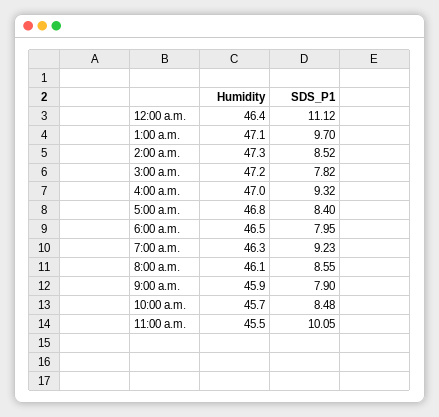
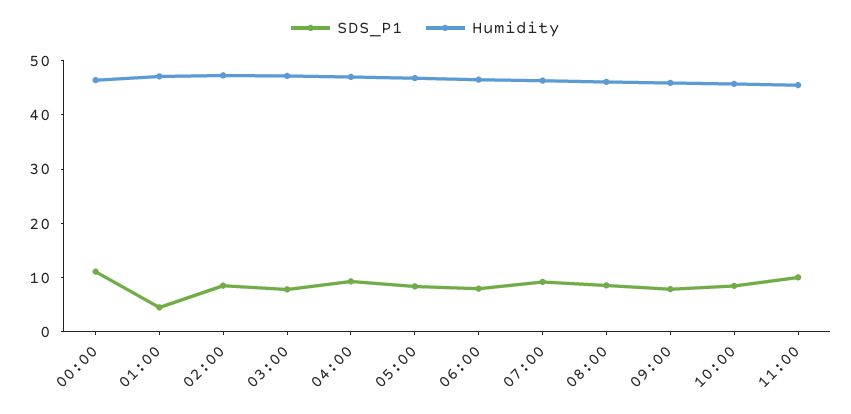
SDS_P1, 1:00 a.m.: 9.7 -> 4

